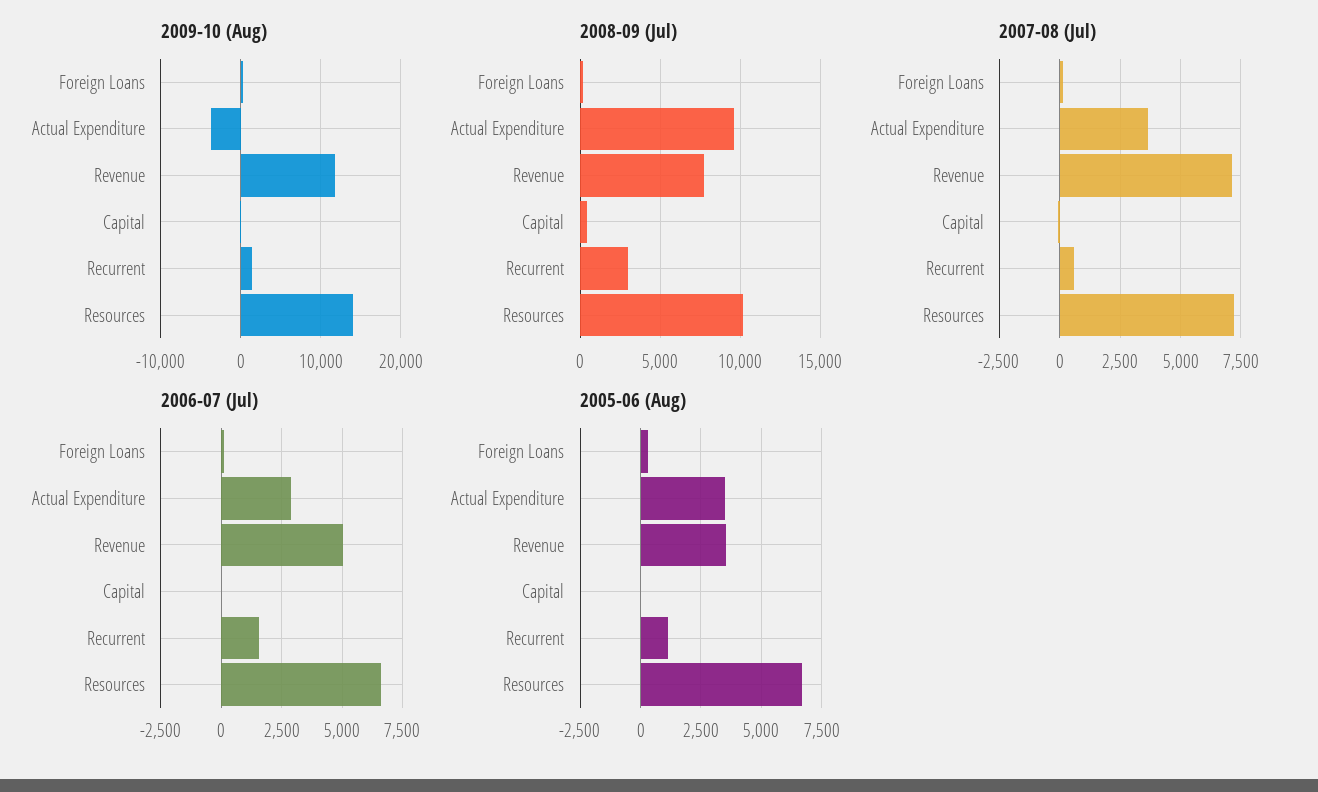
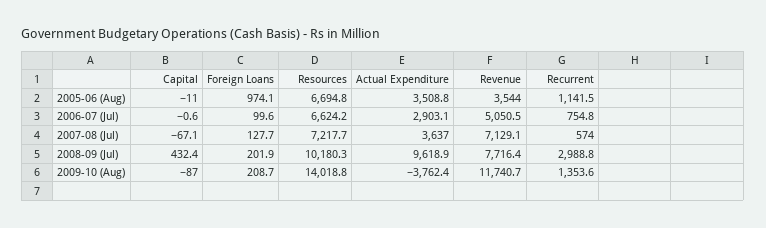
2006-07 (Jul), Recurrent: 1500 -> 754.8
2005-06 (Aug), Foreign Loans: 250 -> 974.1

